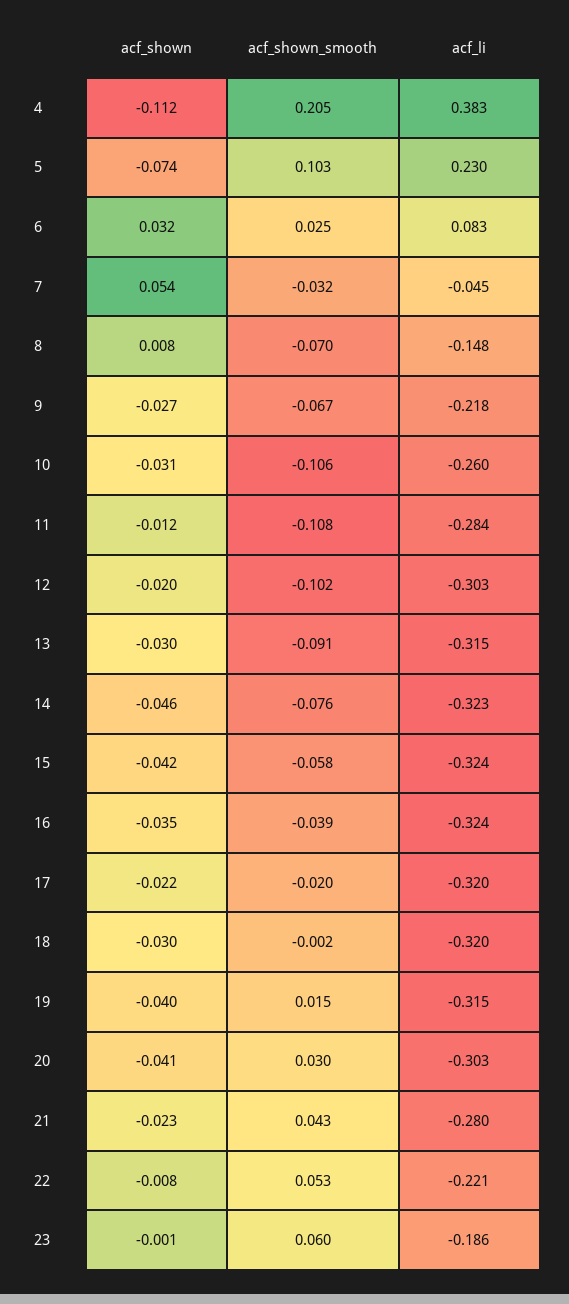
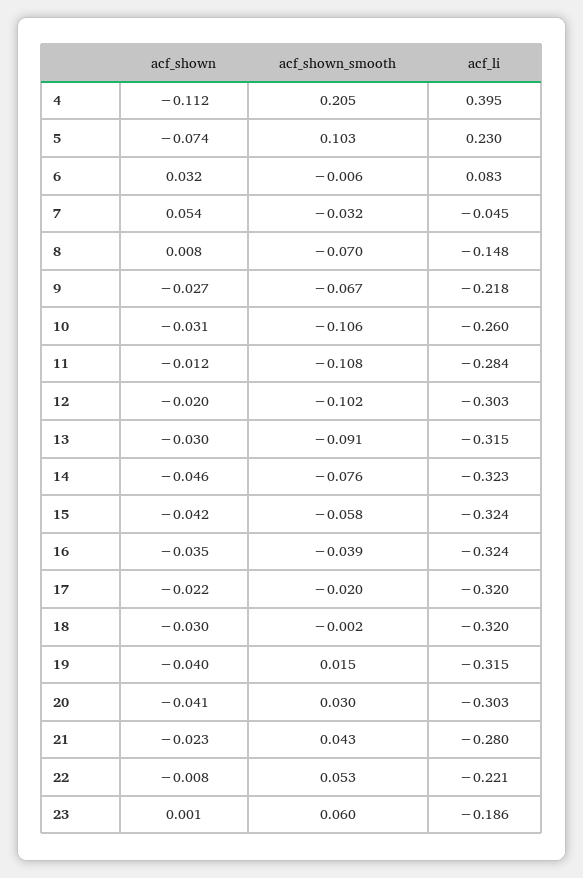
acf_li, 4: 0.383 -> 0.395
acf_shown_smooth, 6: 0.025 -> -0.006
acf_shown, 23: -0.001 -> 0.001

